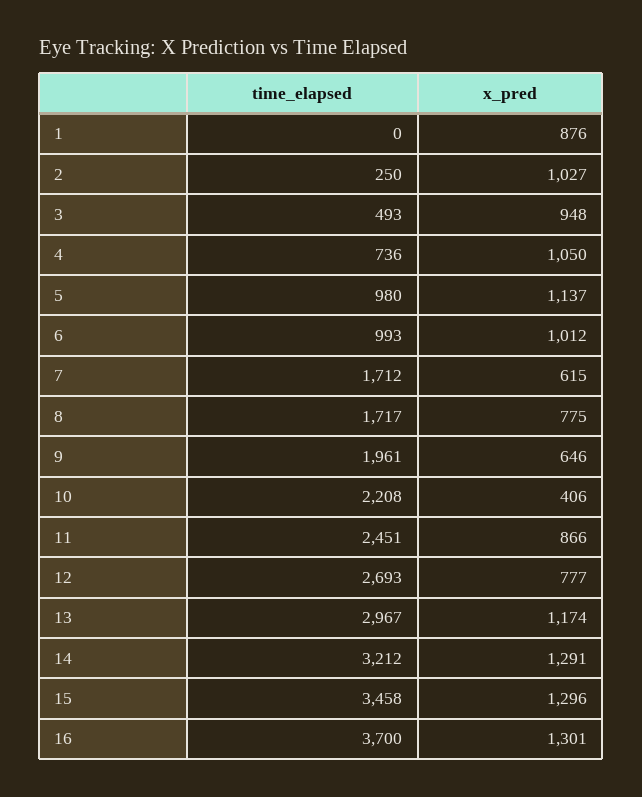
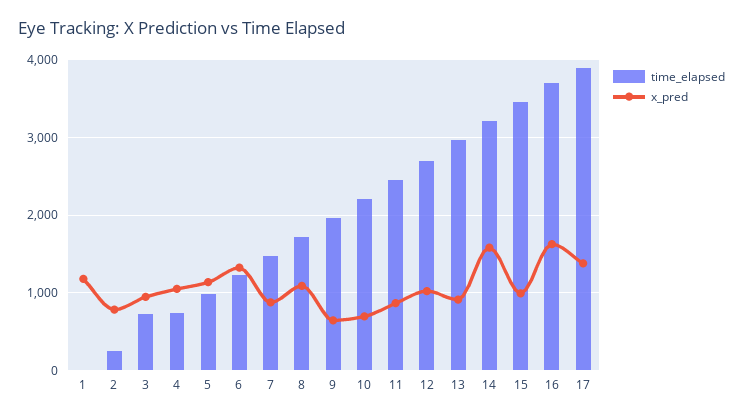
x_pred, 1: 876 -> 1200
x_pred, 2: 1027 -> 800
time_elapsed, 3: 493 -> 700
time_elapsed, 6: 993 -> 1200
x_pred, 6: 1012 -> 1300
time_elapsed, 7: 1712 -> 1500
x_pred, 7: 615 -> 900
x_pred, 8: 775 -> 1100
x_pred, 10: 406 -> 700
x_pred, 12: 777 -> 1000
x_pred, 13: 1174 -> 900
x_pred, 14: 1291 -> 1600
x_pred, 15: 1296 -> 1000
x_pred, 16: 1301 -> 1600
time_elapsed, 17: none -> 3900
x_pred, 17: none -> 1400

